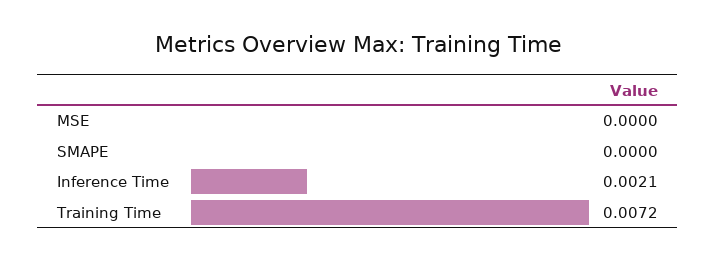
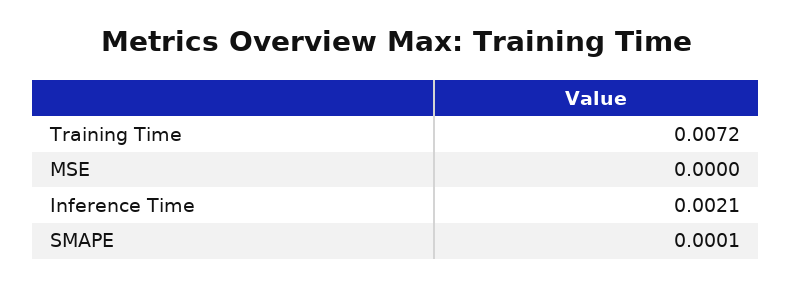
SMAPE: 0 -> 0.0001

